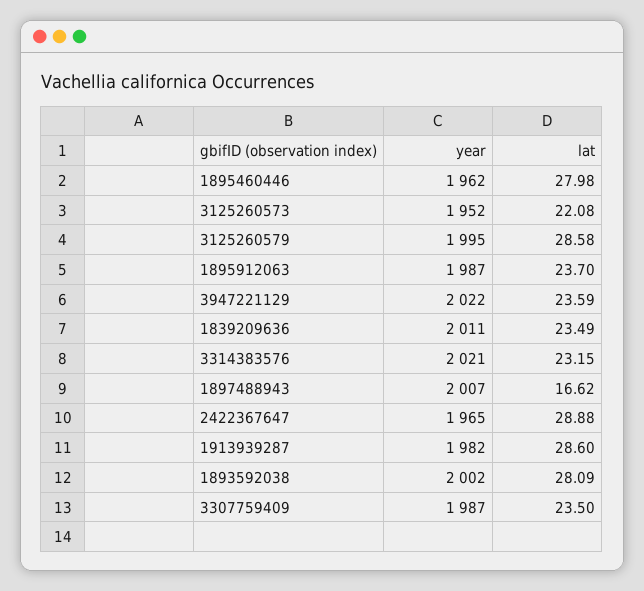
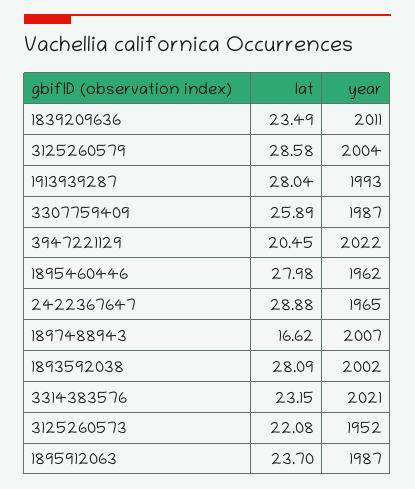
year, 3125260579: 1995 -> 2004
lat, 3947221129: 23.59 -> 20.45
year, 1913939287: 1982 -> 1993
lat, 1913939287: 28.6 -> 28.04
lat, 3307759409: 23.5 -> 25.89

